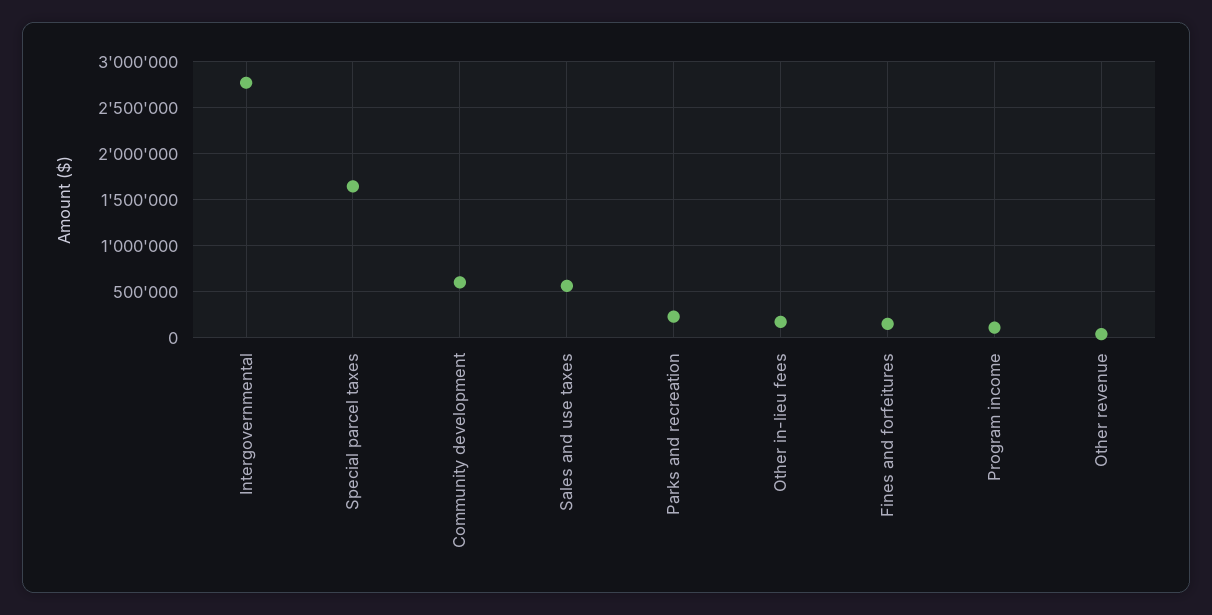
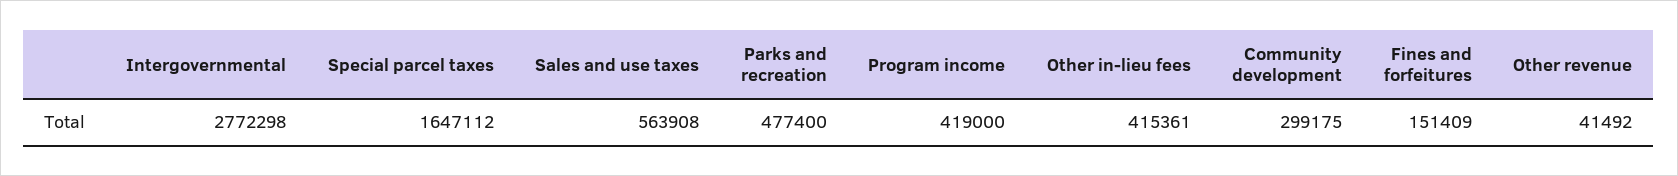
Community development: 600000 -> 299175
Parks and recreation: 200000 -> 477400
Other in-lieu fees: 200000 -> 415361
Program income: 100000 -> 419000

